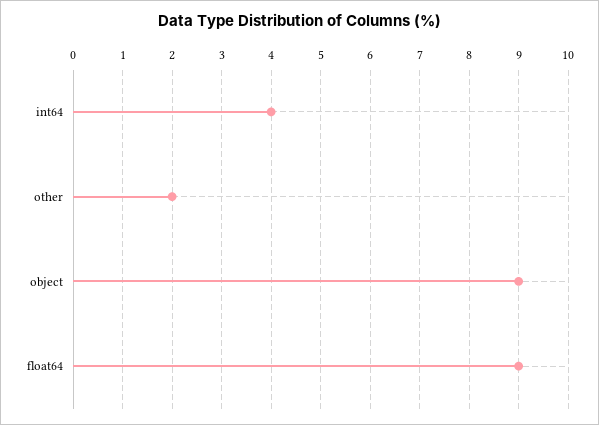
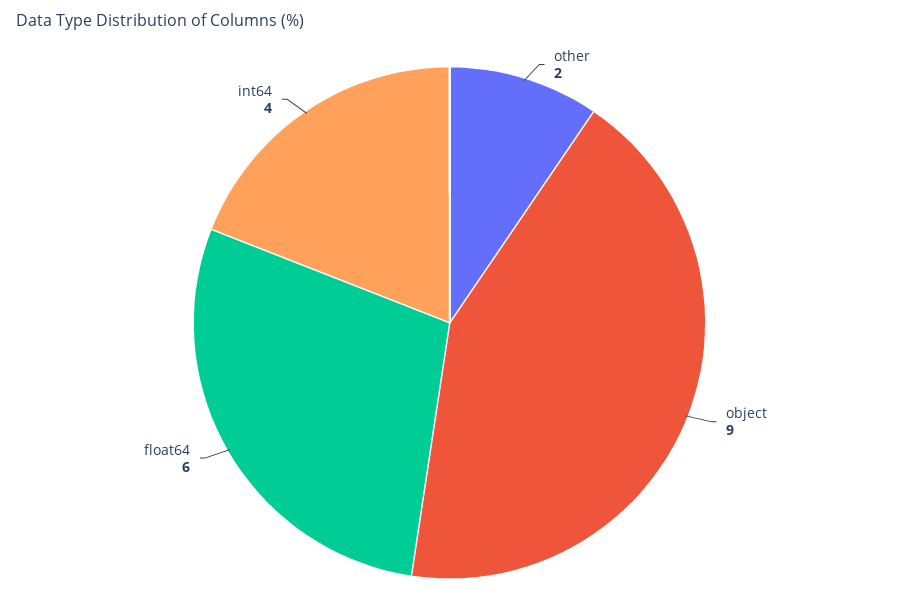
float64: 9 -> 6

